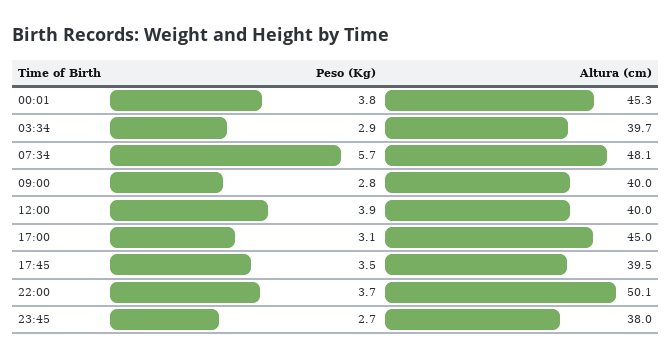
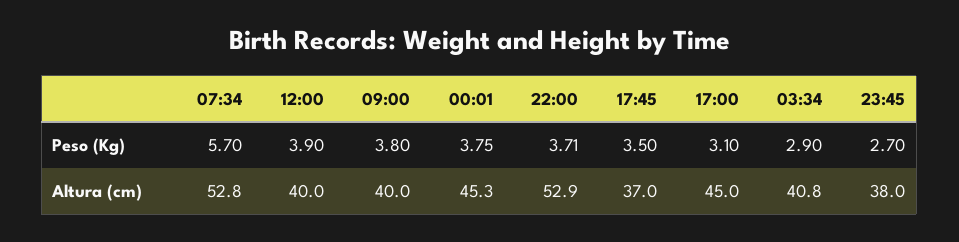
Altura (cm), 03:34: 39.7 -> 40.8
Altura (cm), 07:34: 48.1 -> 52.8
Peso (Kg), 09:00: 2.8 -> 3.8
Altura (cm), 17:45: 39.5 -> 37
Altura (cm), 22:00: 50.1 -> 52.9

